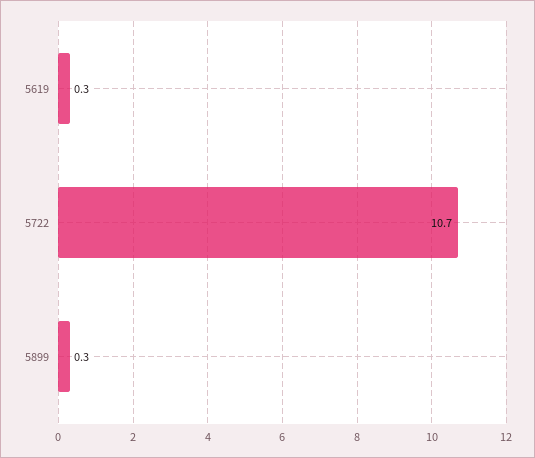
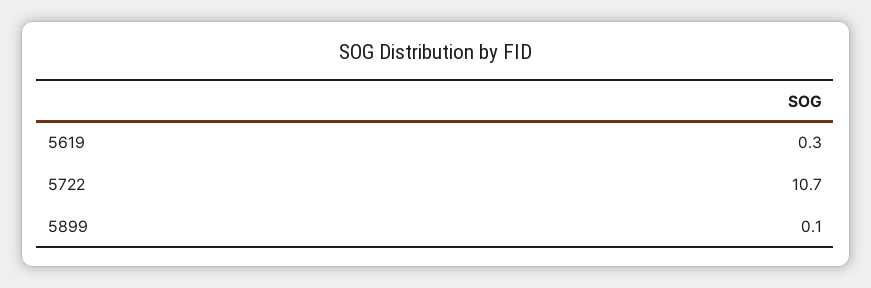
5899: 0.3 -> 0.1

